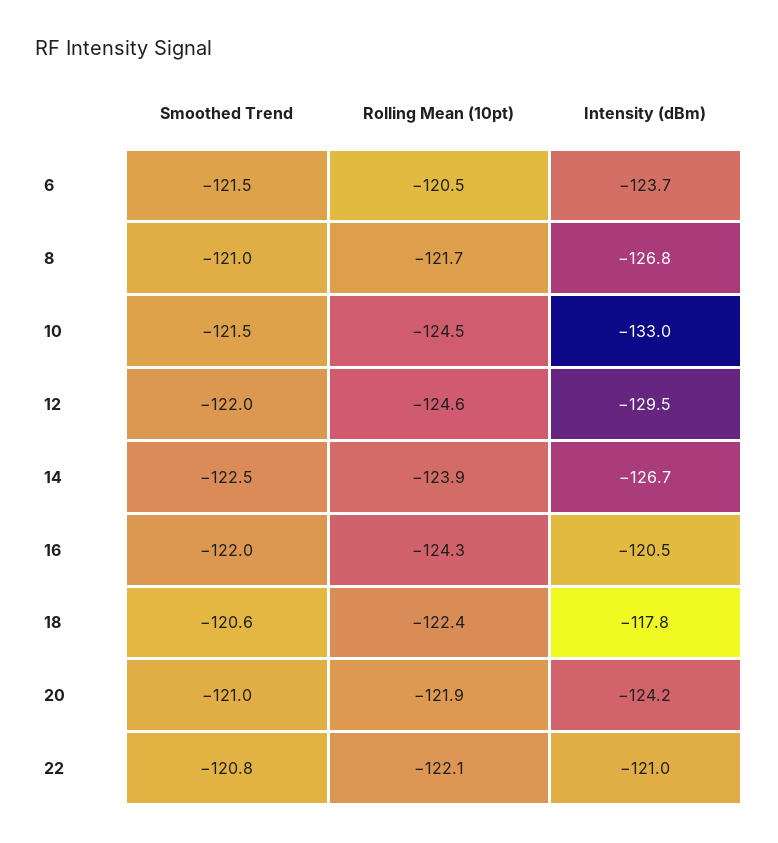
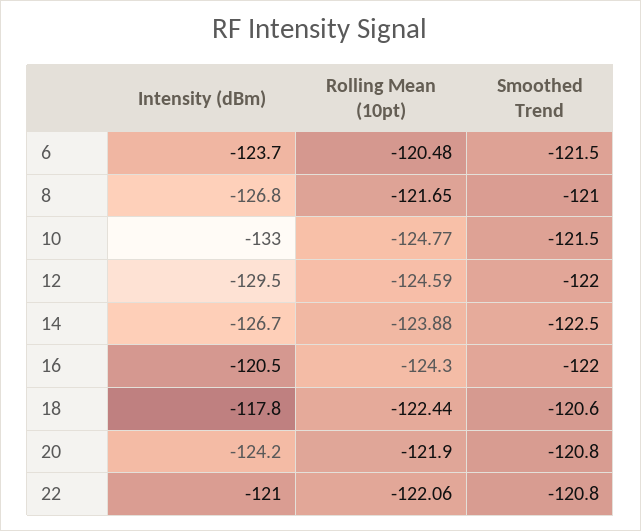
Rolling Mean (10pt), 10: -124.5 -> -124.77
Smoothed Trend, 20: -121 -> -120.8

